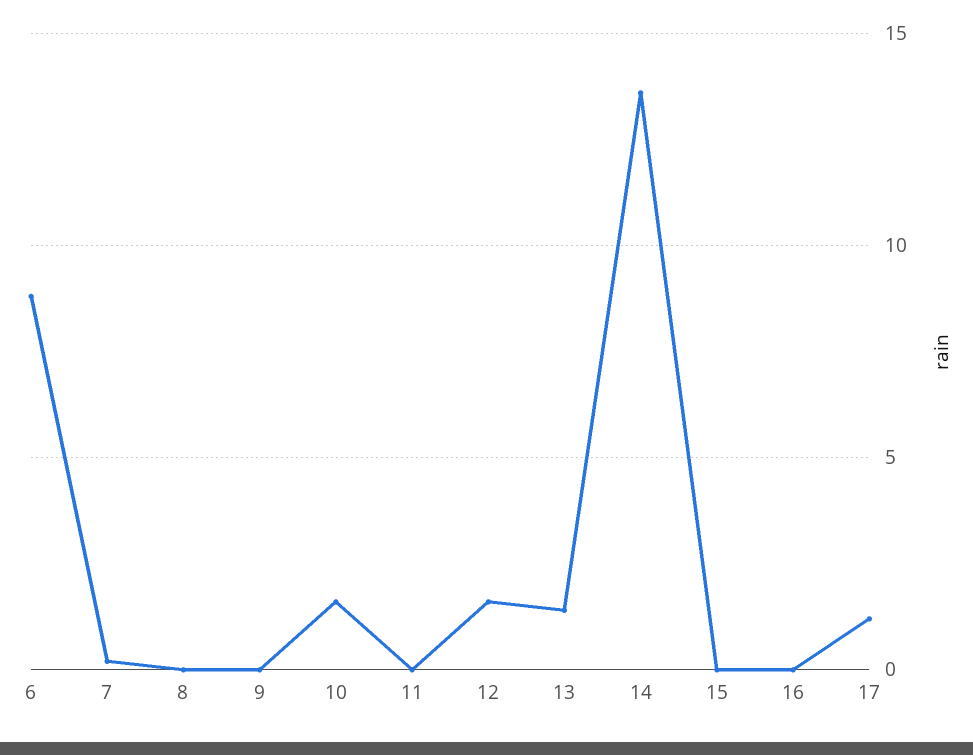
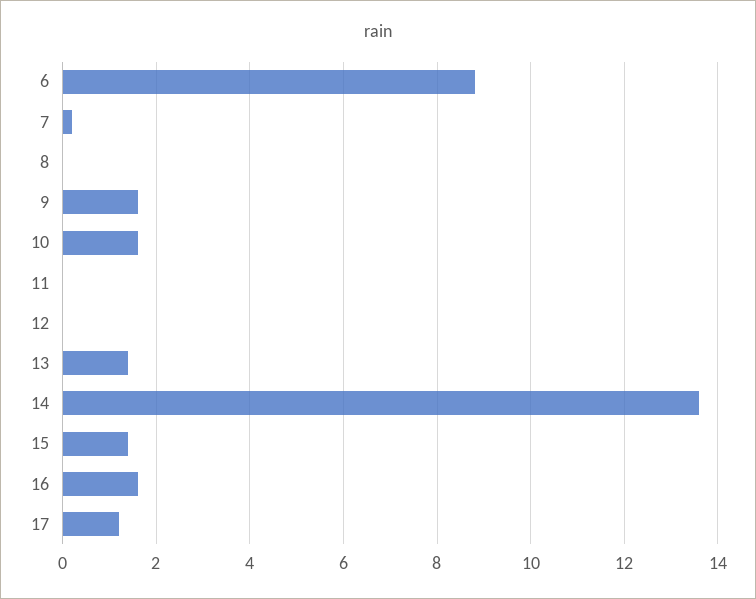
9: 0 -> 1.5
12: 1.5 -> 0
15: 0 -> 1.5
16: 0 -> 1.5

